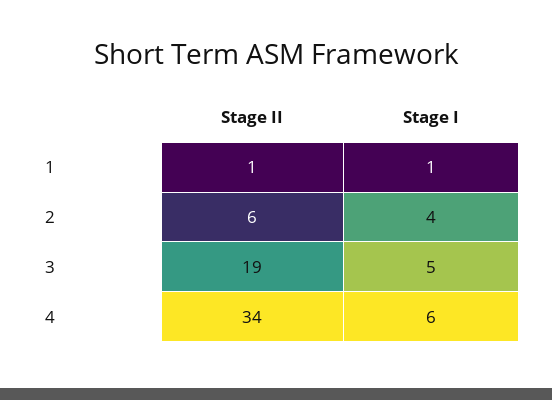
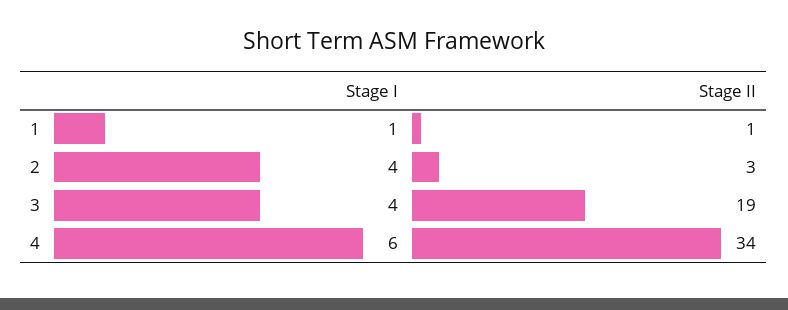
Stage II, 2: 6 -> 3
Stage I, 3: 5 -> 4

